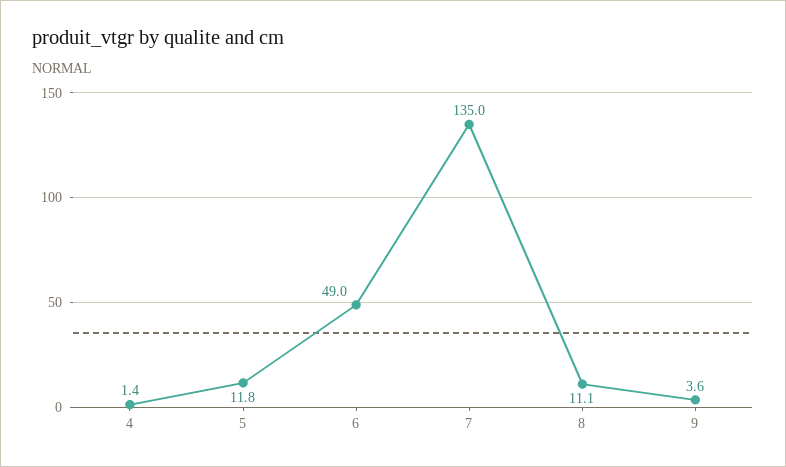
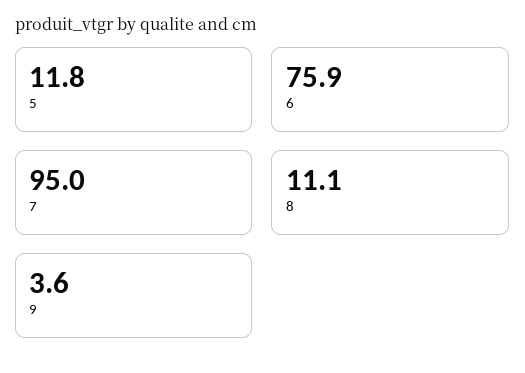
4: 1.4 -> none
6: 49 -> 75.9
7: 135 -> 95

